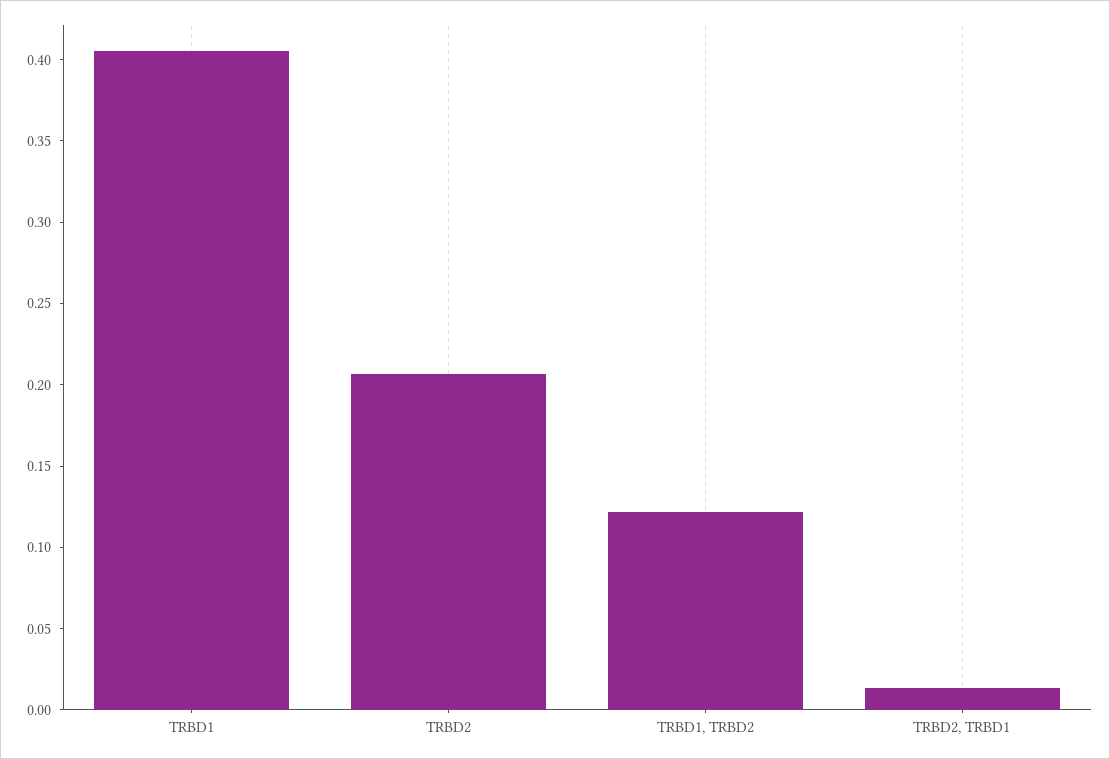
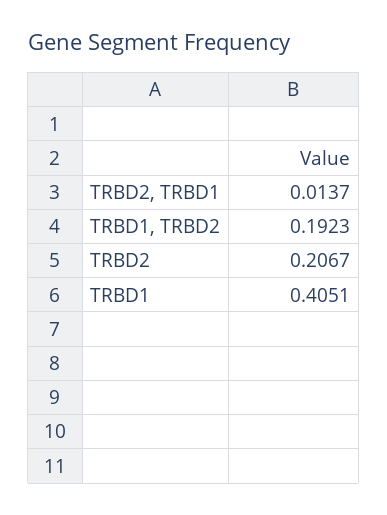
TRBD1, TRBD2: 0.12 -> 0.1923

